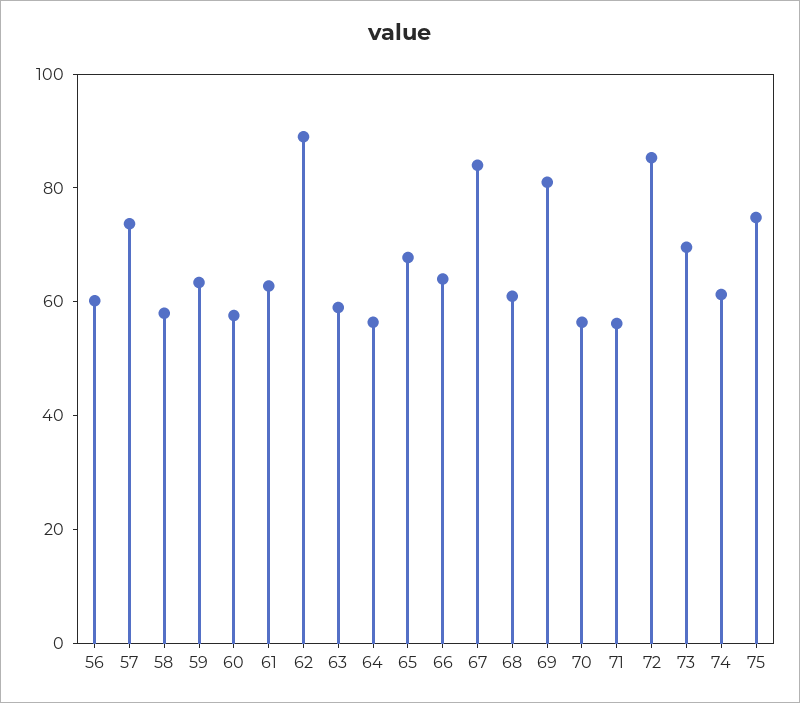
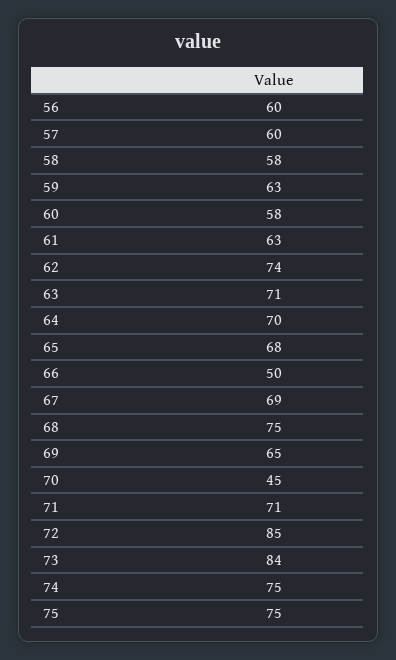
57: 75 -> 60
62: 90 -> 74
63: 60 -> 71
64: 55 -> 70
66: 65 -> 50
67: 85 -> 69
68: 60 -> 75
69: 80 -> 65
70: 55 -> 45
71: 55 -> 71
73: 70 -> 84
74: 60 -> 75

